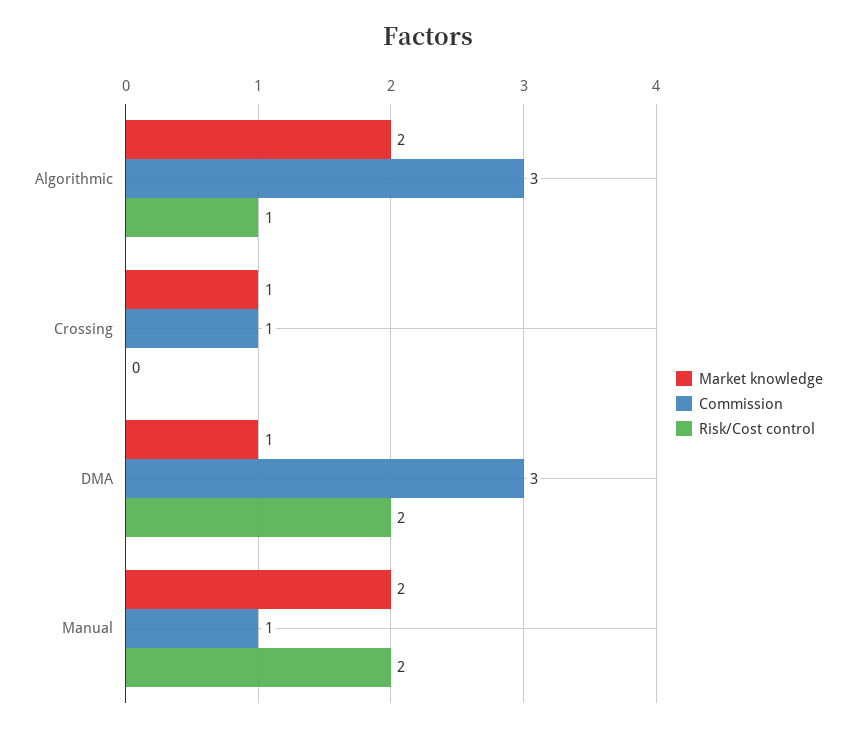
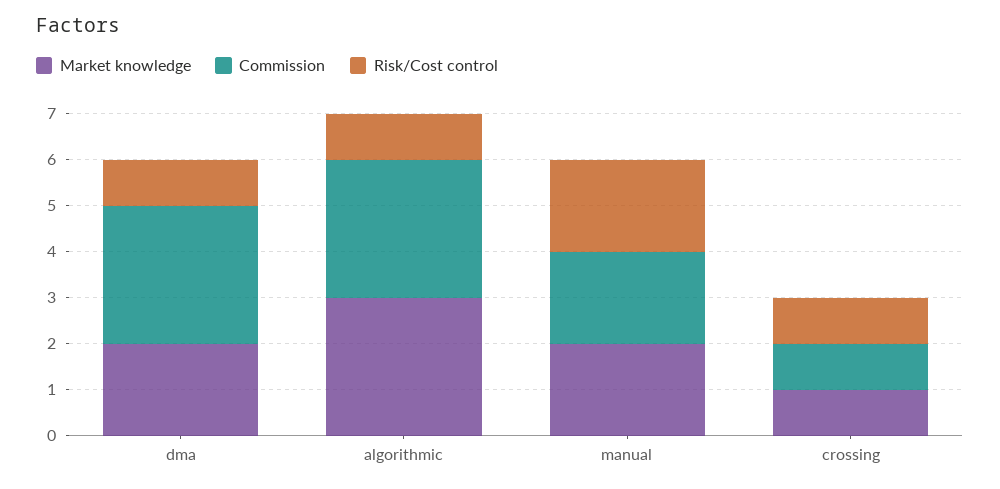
Market knowledge, Algorithmic: 2 -> 3
Risk/Cost control, Crossing: 0 -> 1
Market knowledge, DMA: 1 -> 2
Risk/Cost control, DMA: 2 -> 1
Commission, Manual: 1 -> 2

